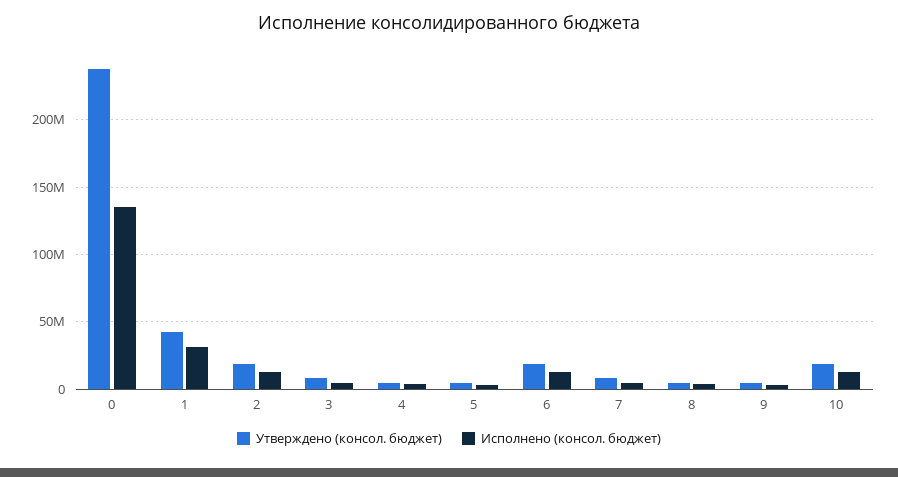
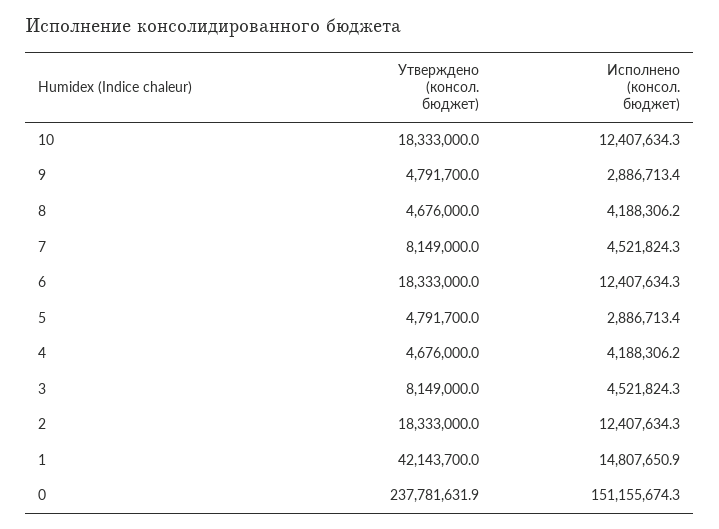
Исполнено (консол. бюджет), 0: 135000000 -> 151155674.3
Исполнено (консол. бюджет), 1: 30000000 -> 14807650.9

